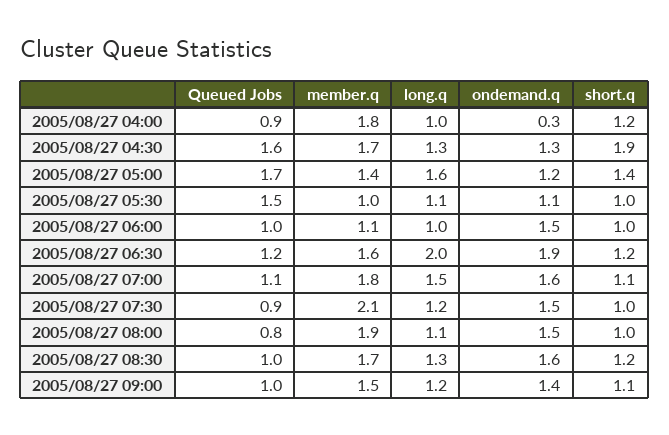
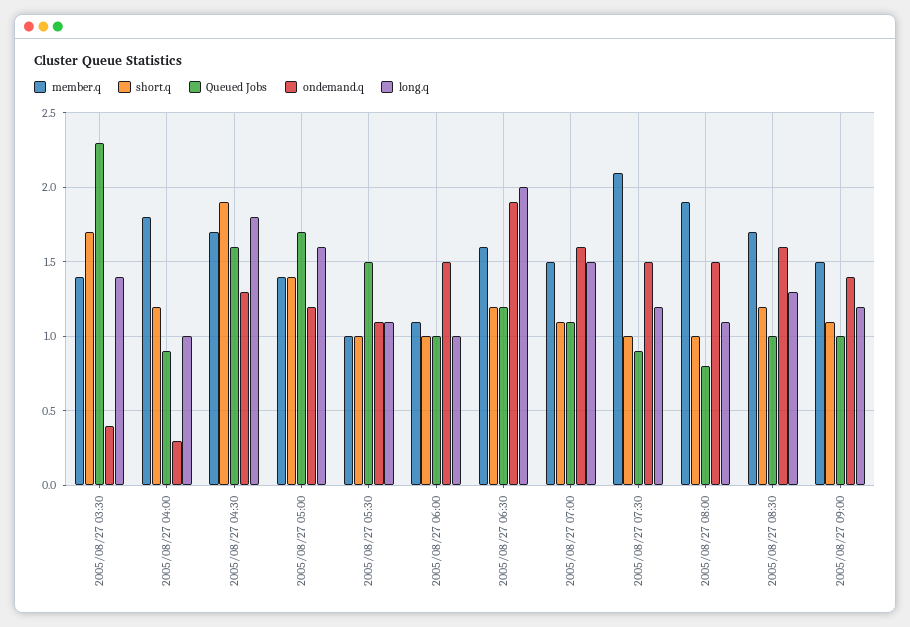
long.q, 2005/08/27 04:30: 1.3 -> 1.8
member.q, 2005/08/27 07:00: 1.8 -> 1.5
member.q, 2005/08/27 03:30: none -> 1.4
short.q, 2005/08/27 03:30: none -> 1.7
Queued Jobs, 2005/08/27 03:30: none -> 2.3
ondemand.q, 2005/08/27 03:30: none -> 0.4
long.q, 2005/08/27 03:30: none -> 1.4

